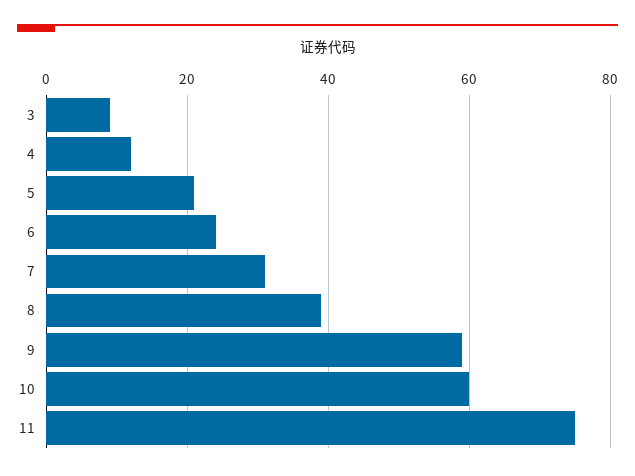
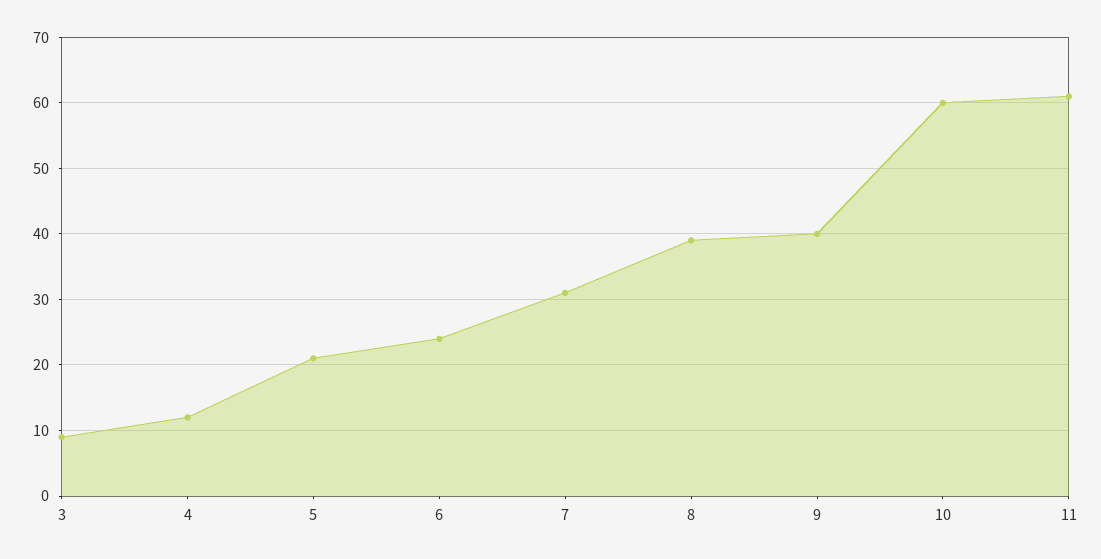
9: 60 -> 40
11: 75 -> 61

